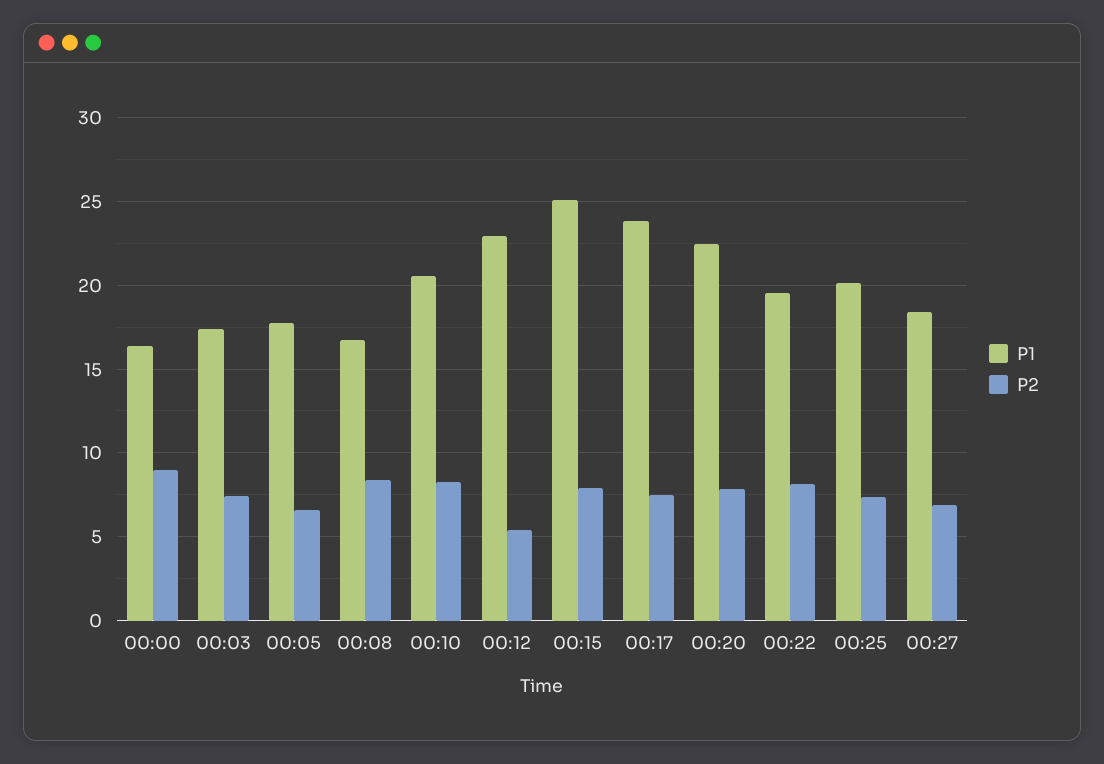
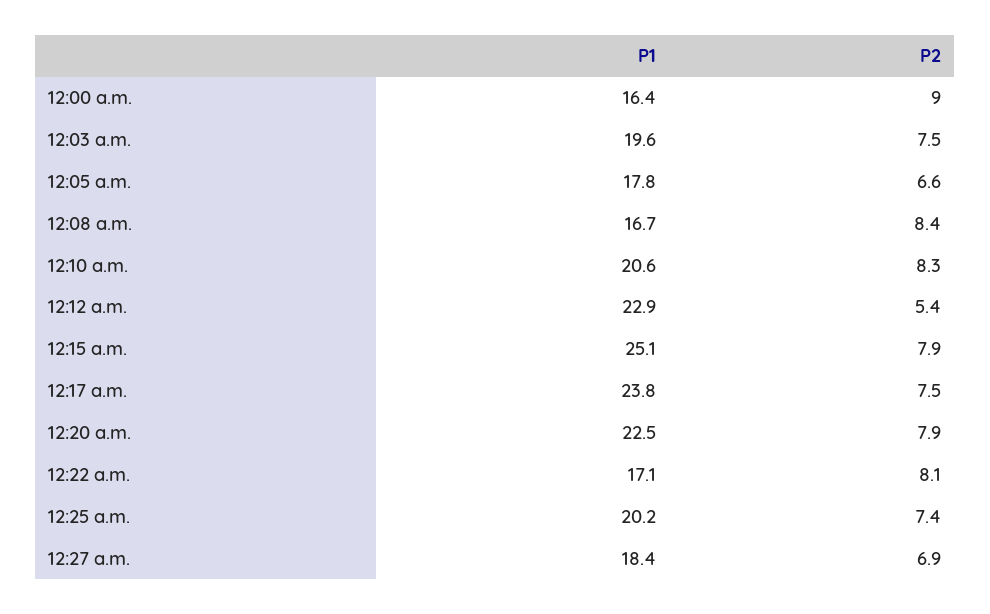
P1, 00:03: 17.5 -> 19.6
P1, 00:22: 19.5 -> 17.1

